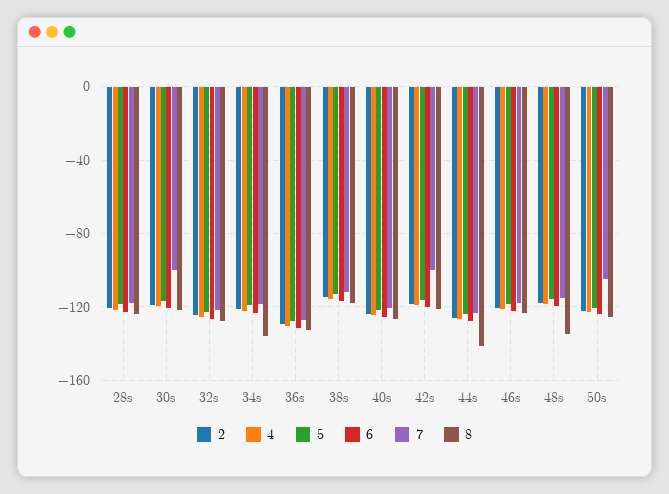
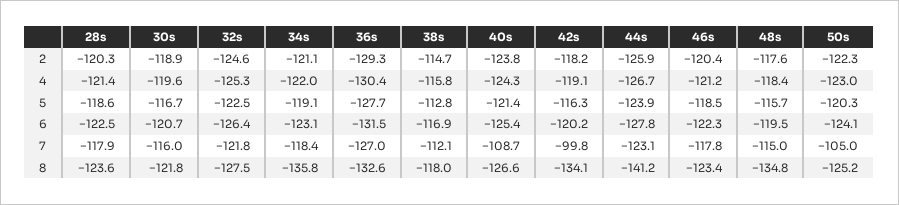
7, 30s: -100 -> -116
7, 40s: -120 -> -108.7
8, 42s: -120 -> -134.1

